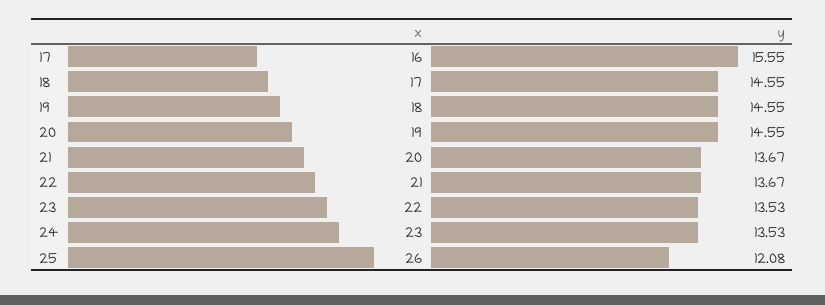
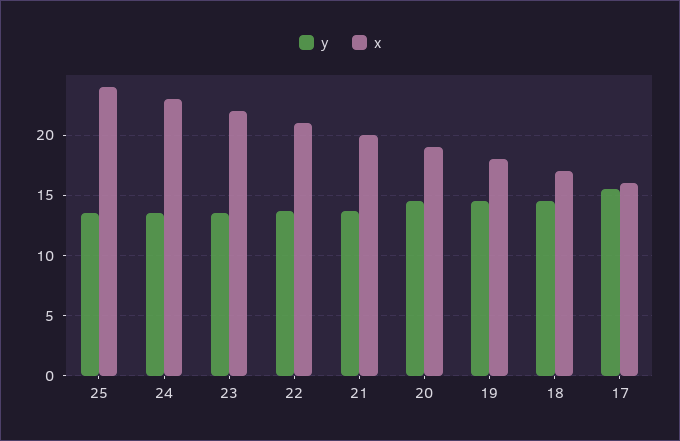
x, 25: 26 -> 24
y, 25: 12.08 -> 13.5

